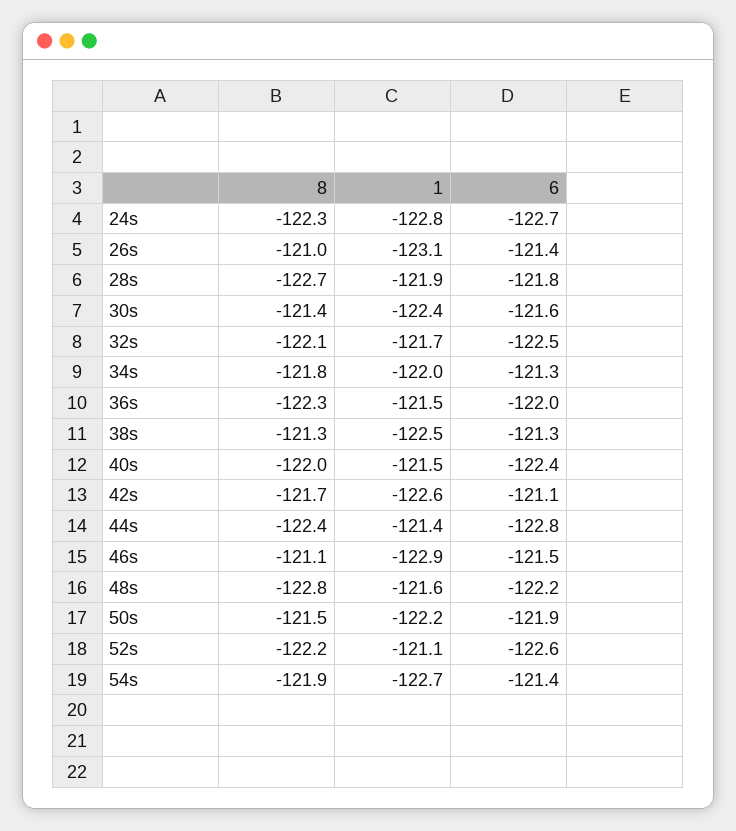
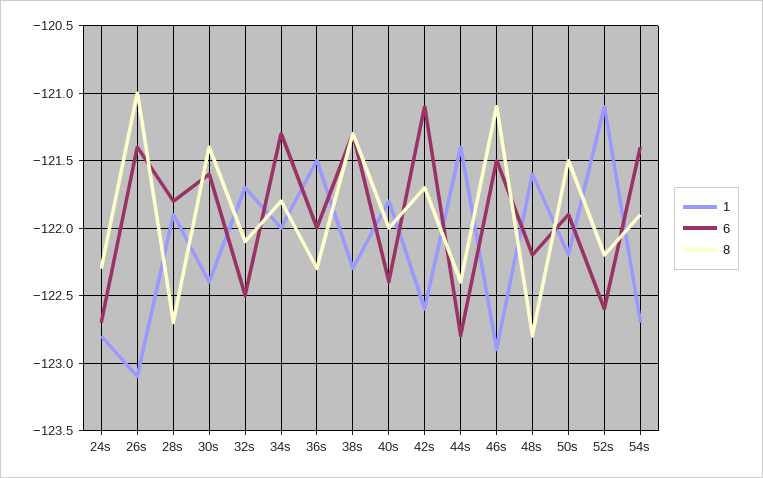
1, 38s: -122.5 -> -122.3
1, 40s: -121.5 -> -121.8

